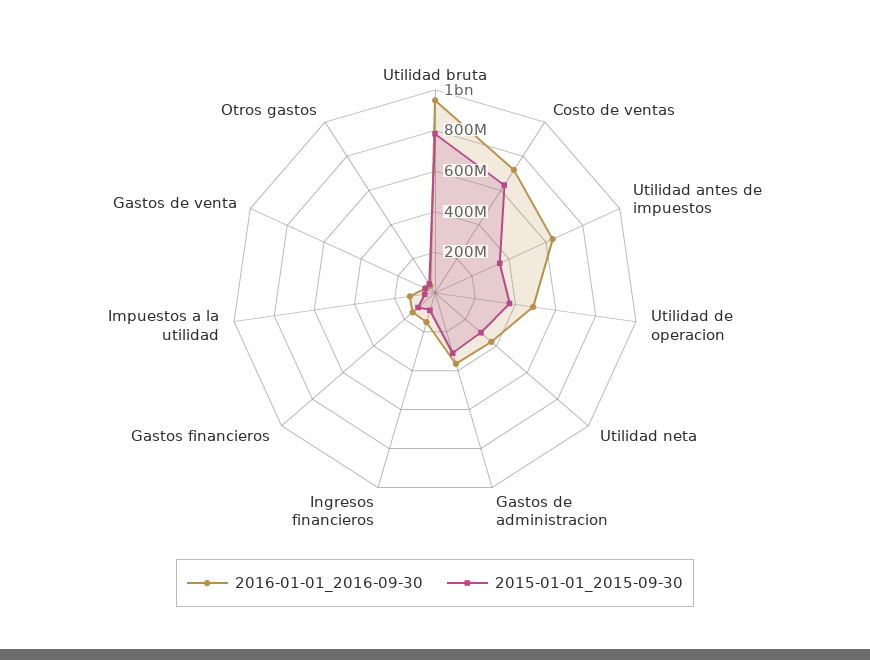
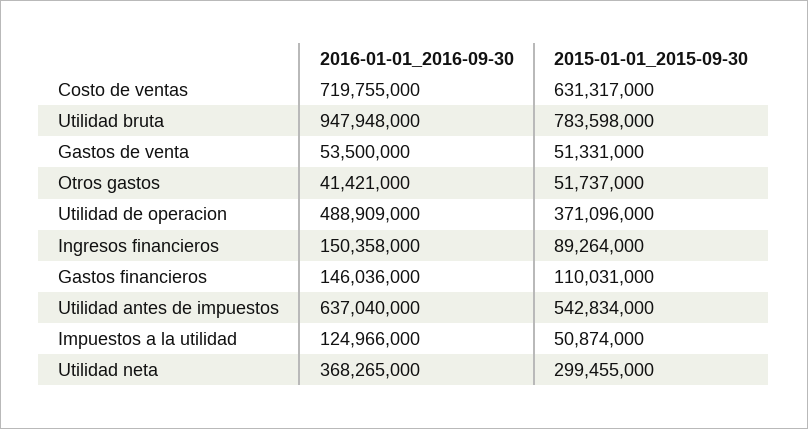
2015-01-01_2015-09-30, Utilidad antes de impuestos: 350000000 -> 542834000
2016-01-01_2016-09-30, Gastos de administracion: 350000000 -> none
2015-01-01_2015-09-30, Gastos de administracion: 300000000 -> none

